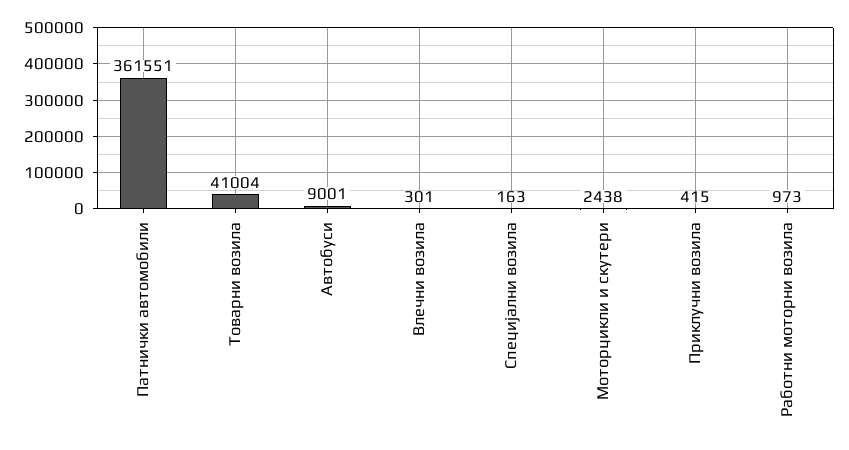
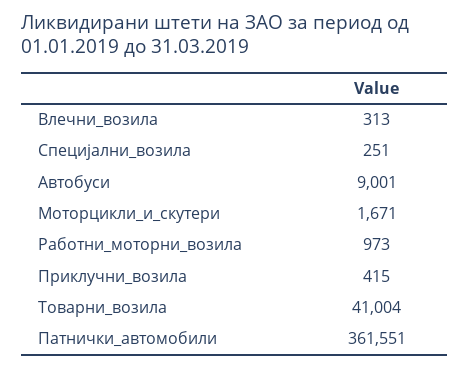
Влечни возила: 301 -> 313
Специјални возила: 163 -> 251
Моторцикли и скутери: 2438 -> 1671

